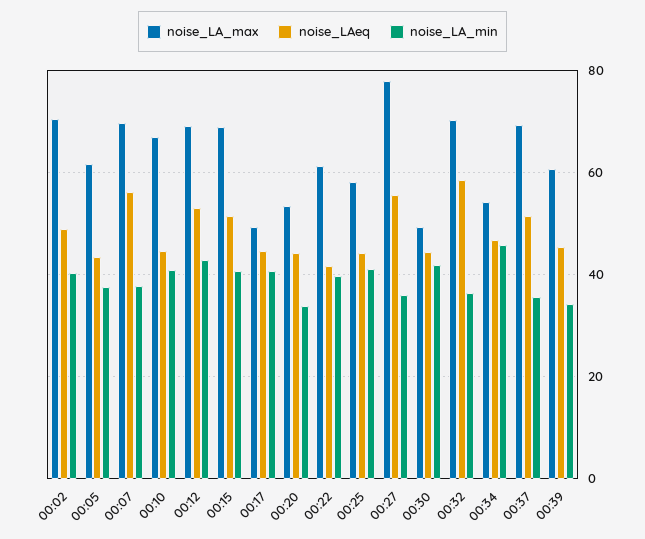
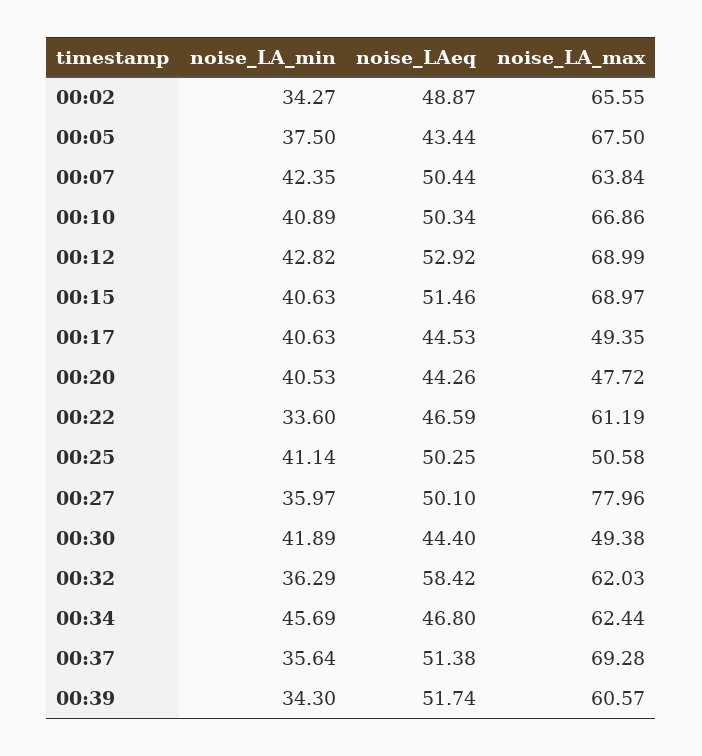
noise_LA_max, 00:02: 70 -> 65.55
noise_LA_min, 00:02: 40 -> 34.27
noise_LA_max, 00:05: 62 -> 67.5
noise_LA_max, 00:07: 70 -> 63.84
noise_LAeq, 00:07: 56 -> 50.44
noise_LA_min, 00:07: 38 -> 42.35
noise_LAeq, 00:10: 44 -> 50.34
noise_LA_max, 00:20: 54 -> 47.72
noise_LA_min, 00:20: 34 -> 40.53
noise_LAeq, 00:22: 42 -> 46.59
noise_LA_min, 00:22: 40 -> 33.6
noise_LA_max, 00:25: 58 -> 50.58
noise_LAeq, 00:25: 44 -> 50.25
noise_LAeq, 00:27: 56 -> 50.1
noise_LA_max, 00:32: 70 -> 62.03
noise_LA_max, 00:34: 54 -> 62.44
noise_LAeq, 00:39: 46 -> 51.74

